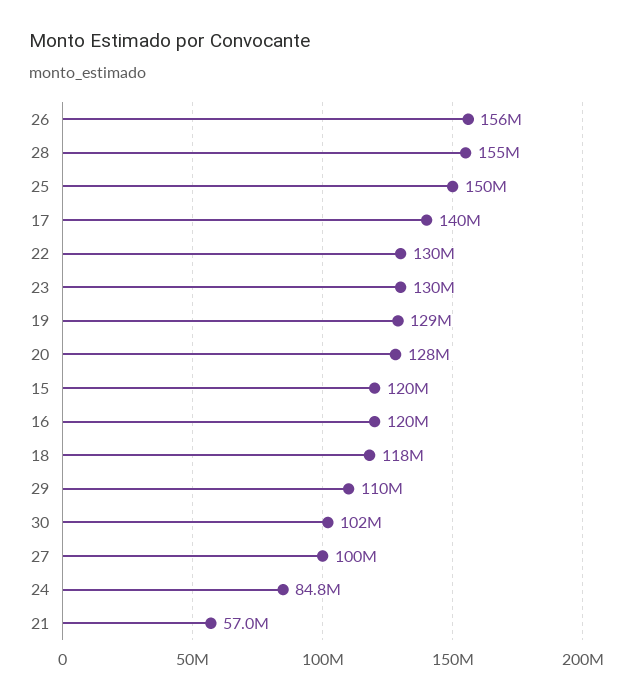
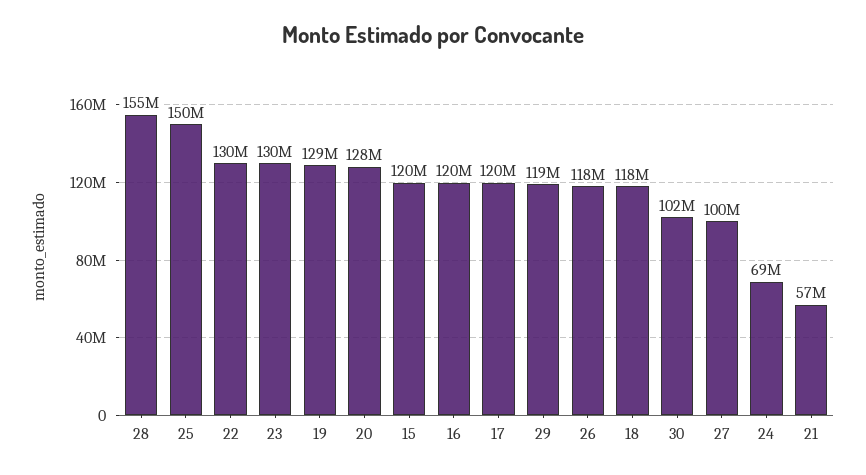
26: 156000000 -> 118000000
17: 140000000 -> 120000000
29: 110000000 -> 119000000
24: 84800000 -> 69000000

